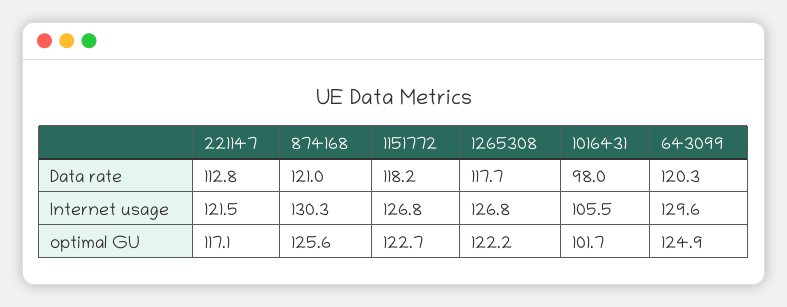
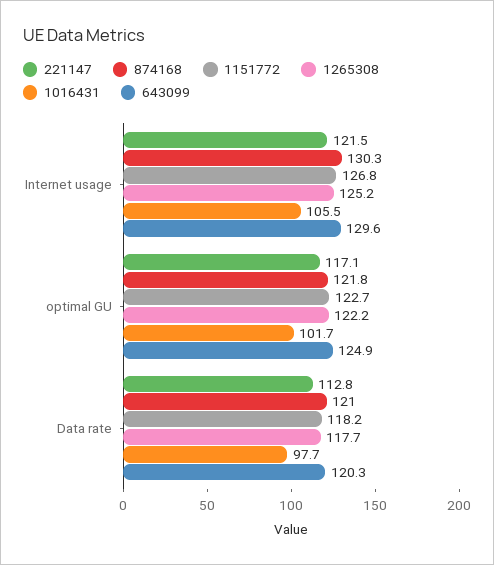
1016431, Data rate: 98 -> 97.7
1265308, Internet usage: 126.8 -> 125.2
874168, optimal GU: 125.6 -> 121.8

